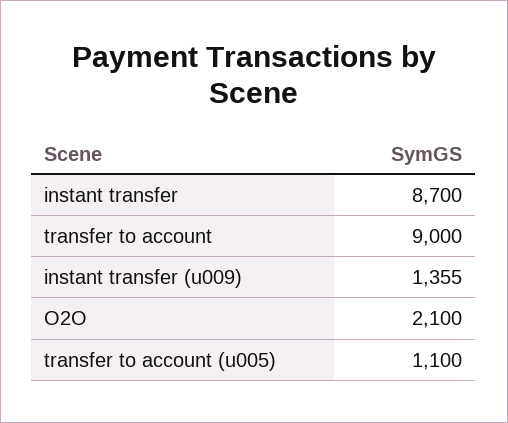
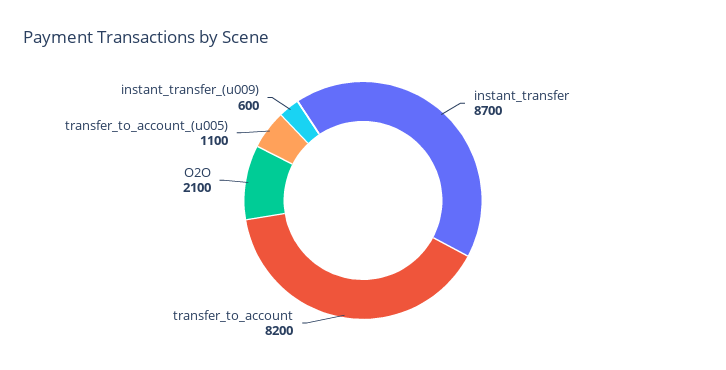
transfer to account: 9000 -> 8200
instant transfer (u009): 1355 -> 600

